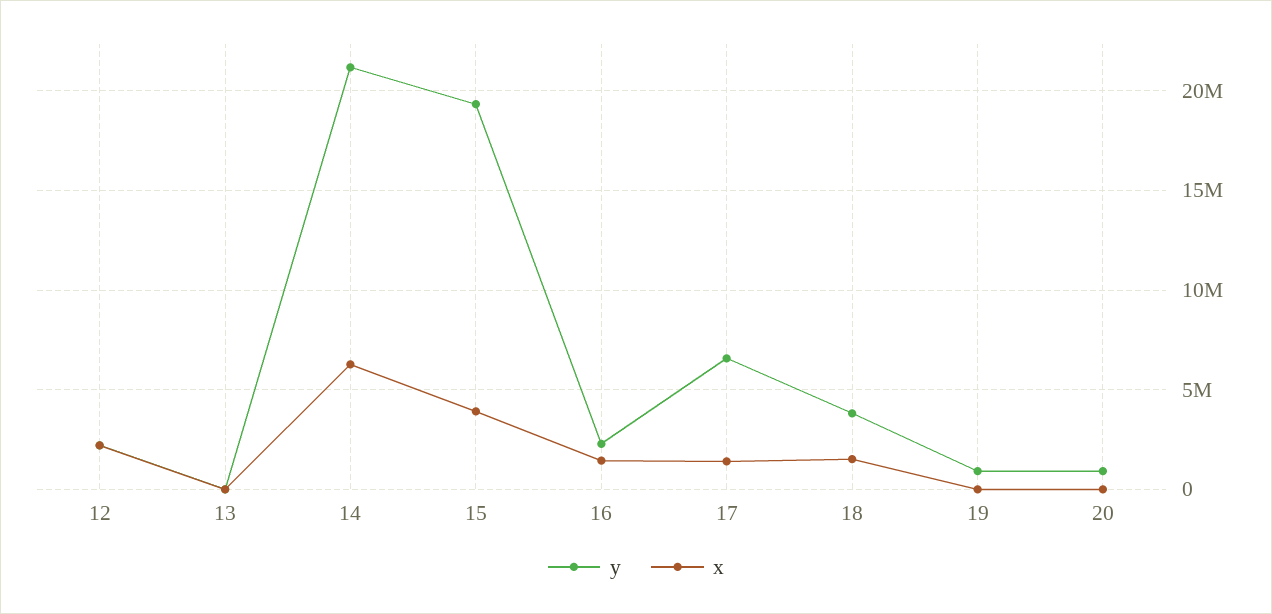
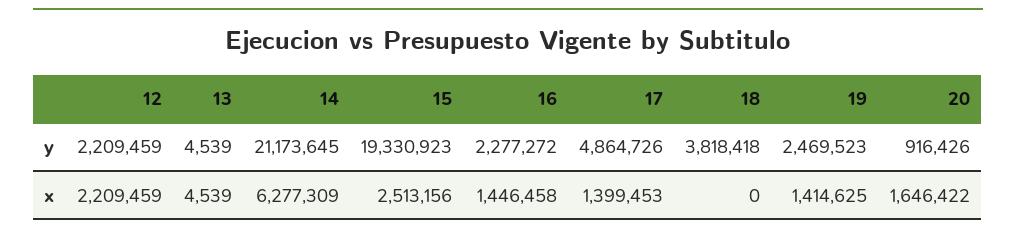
x, 15: 4000000 -> 2513156
y, 17: 6500000 -> 4864726
x, 18: 1500000 -> 0
y, 19: 1000000 -> 2469523
x, 19: 0 -> 1414625
x, 20: 0 -> 1646422

